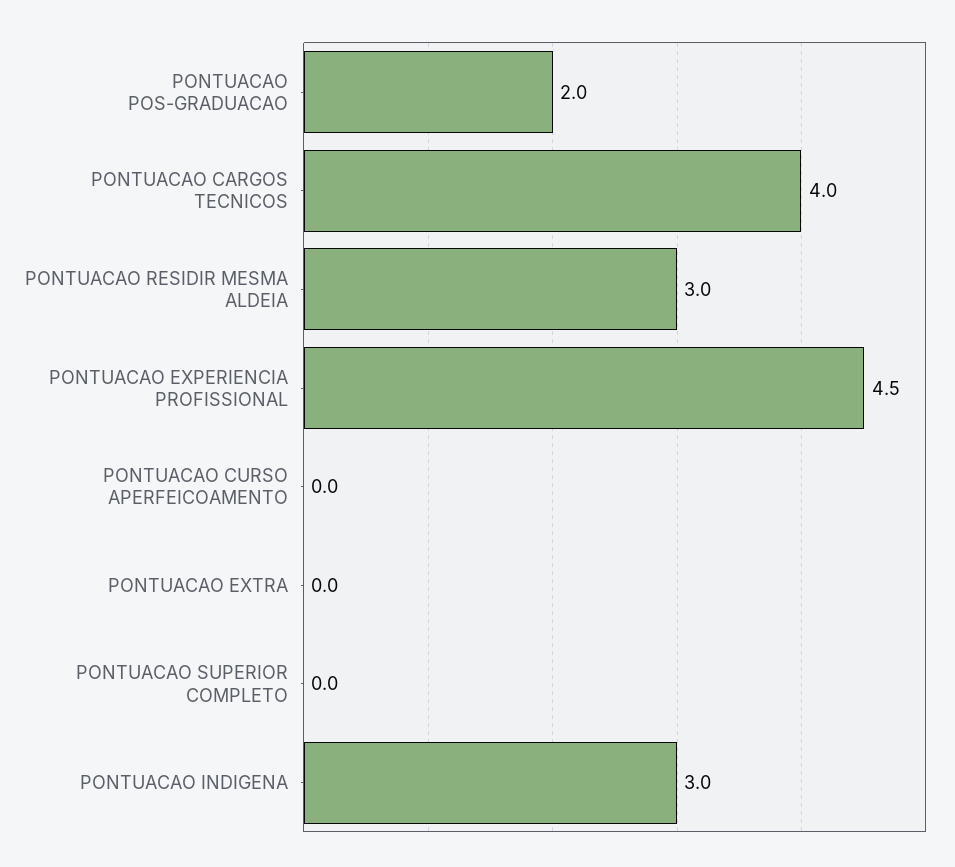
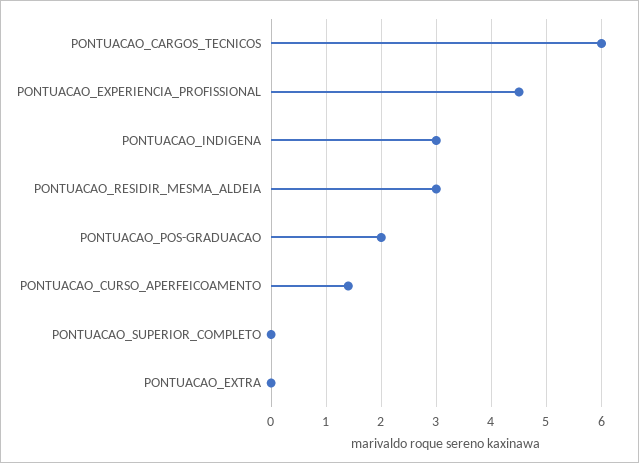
PONTUACAO CARGOS TECNICOS: 4 -> 6
PONTUACAO CURSO APERFEICOAMENTO: 0 -> 1.5

